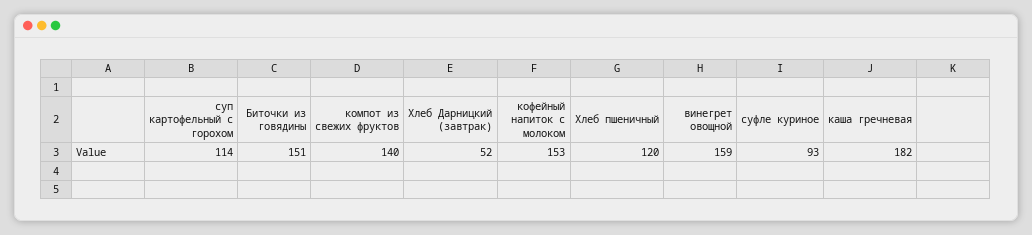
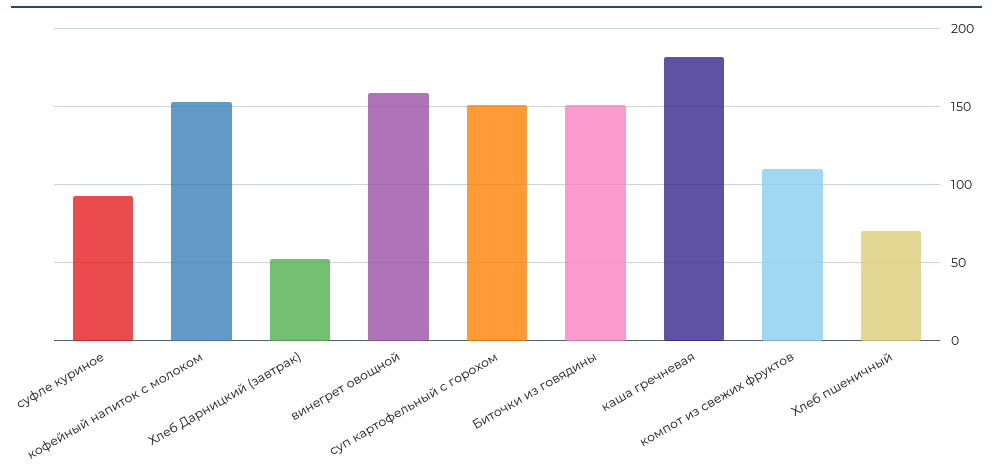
суп картофельный с горохом: 114 -> 150
компот из свежих фруктов: 140 -> 110
Хлеб пшеничный: 120 -> 70

